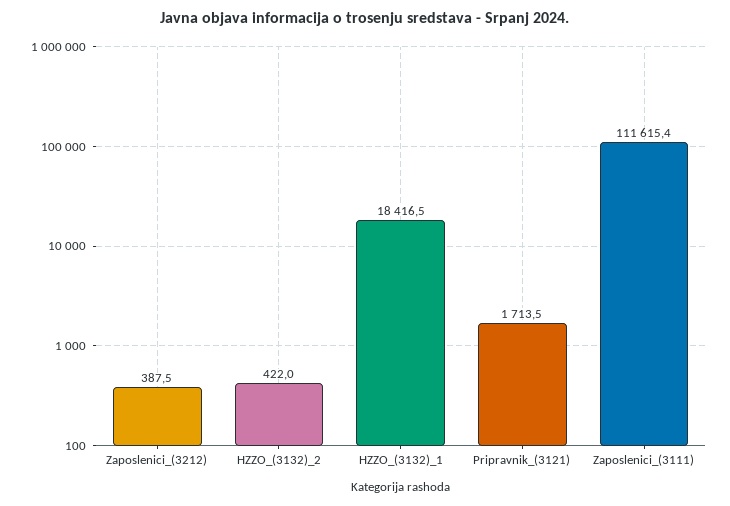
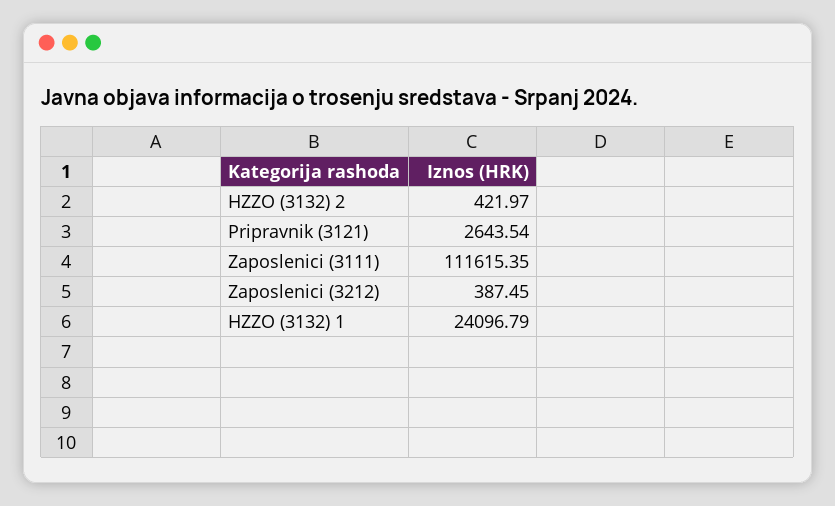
HZZO_(3132)_1: 18416.5 -> 24096.79
Pripravnik_(3121): 1713.5 -> 2643.54

